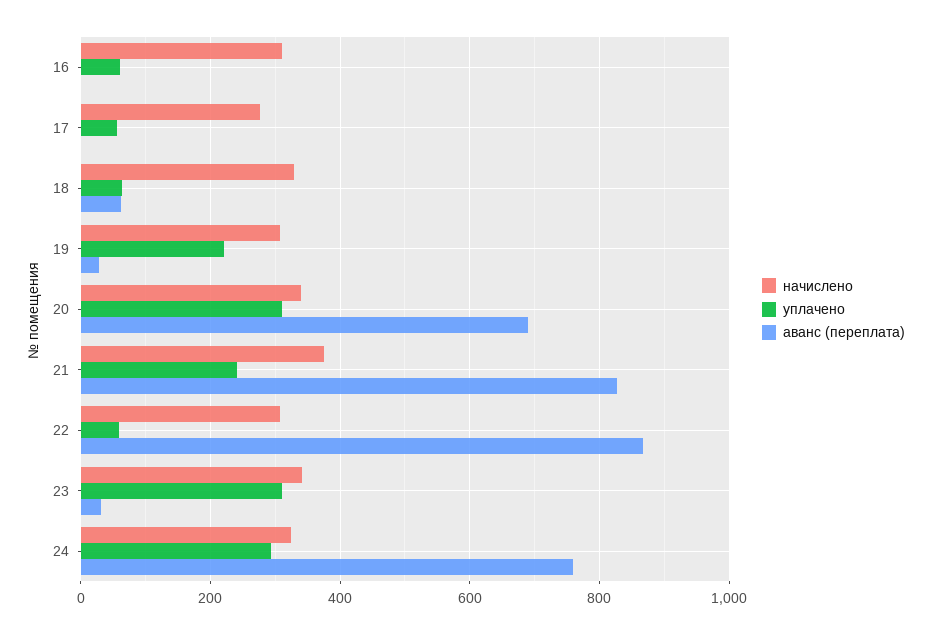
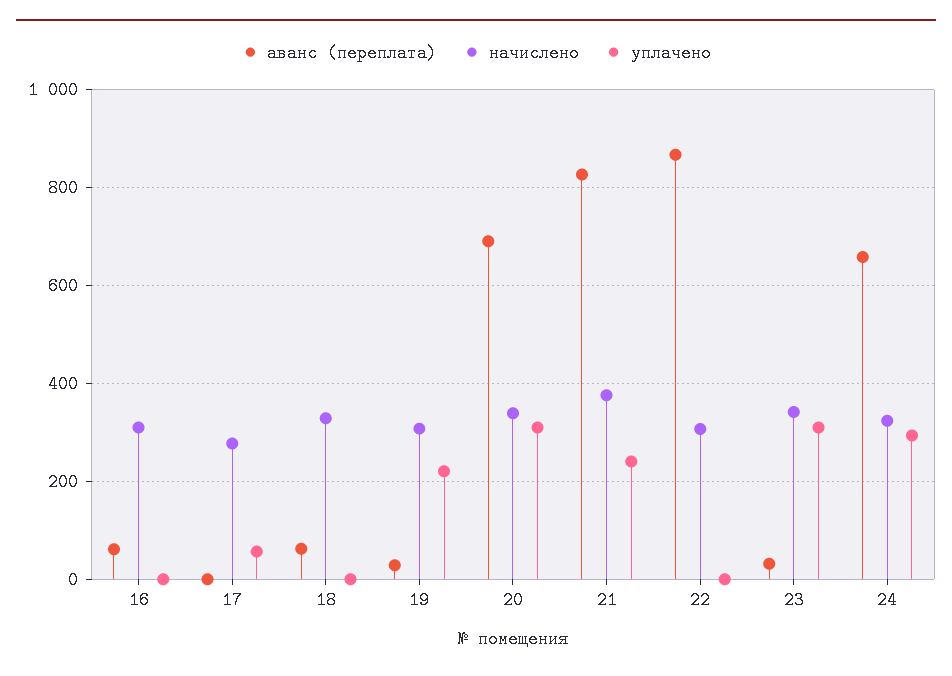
уплачено, 16: 60 -> 0
аванс (переплата), 16: 0 -> 60
уплачено, 18: 60 -> 0
уплачено, 22: 60 -> 0
аванс (переплата), 24: 760 -> 660

